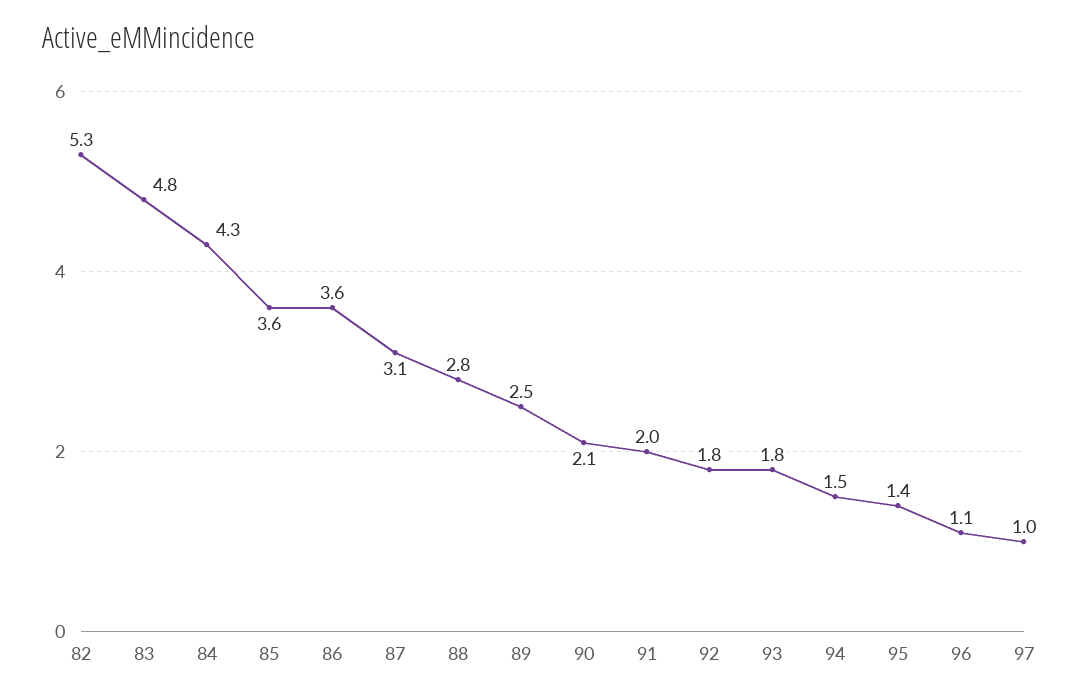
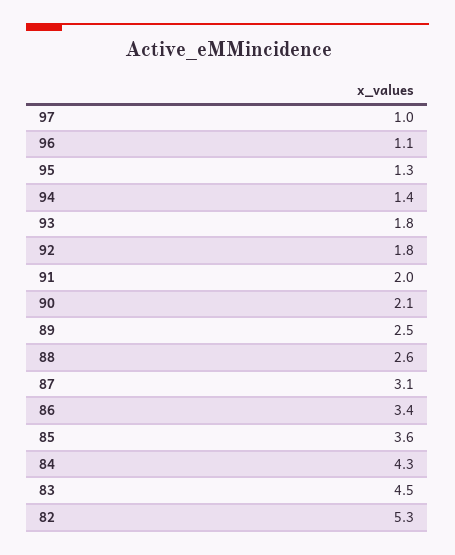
83: 4.8 -> 4.5
86: 3.6 -> 3.4
88: 2.8 -> 2.6
94: 1.5 -> 1.4
95: 1.4 -> 1.3

